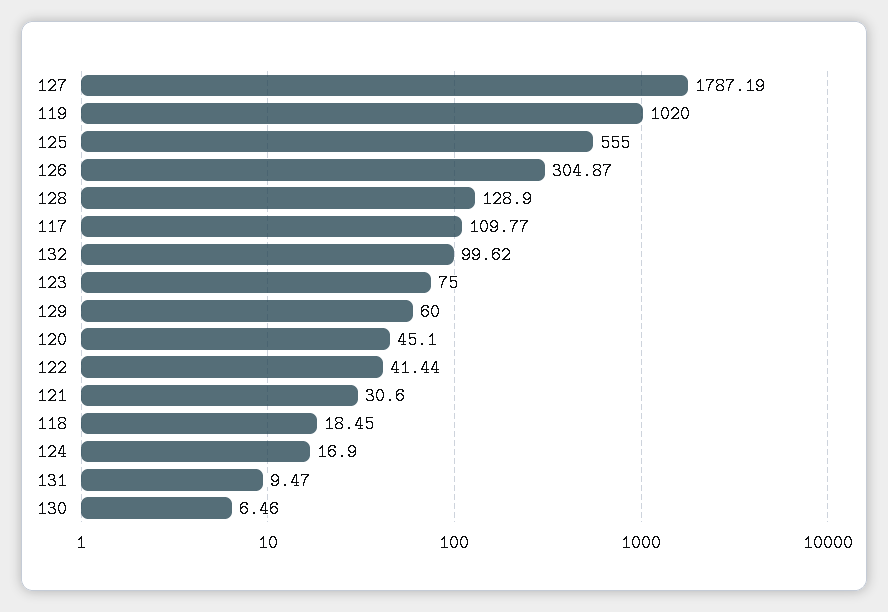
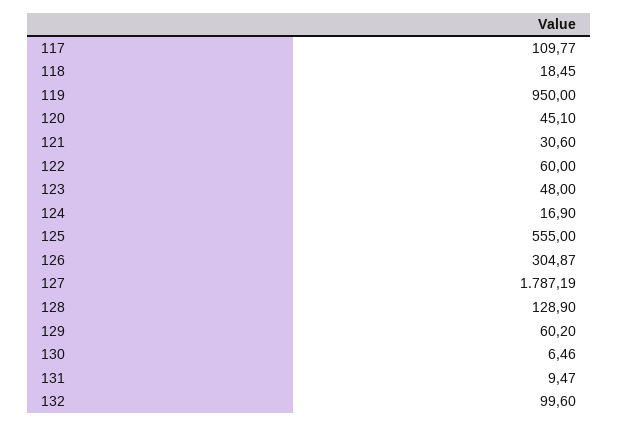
119: 1020 -> 950
132: 99.62 -> 99.6
123: 75 -> 48
129: 60 -> 60.2
122: 41.44 -> 60

